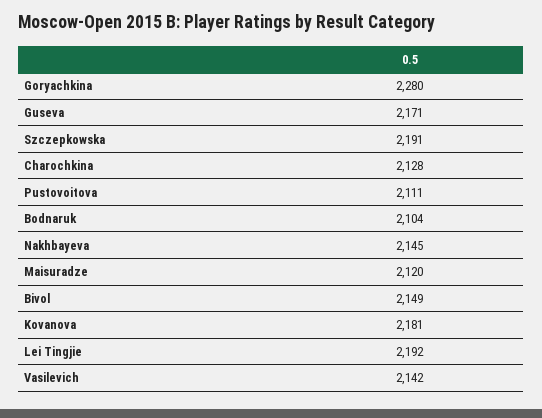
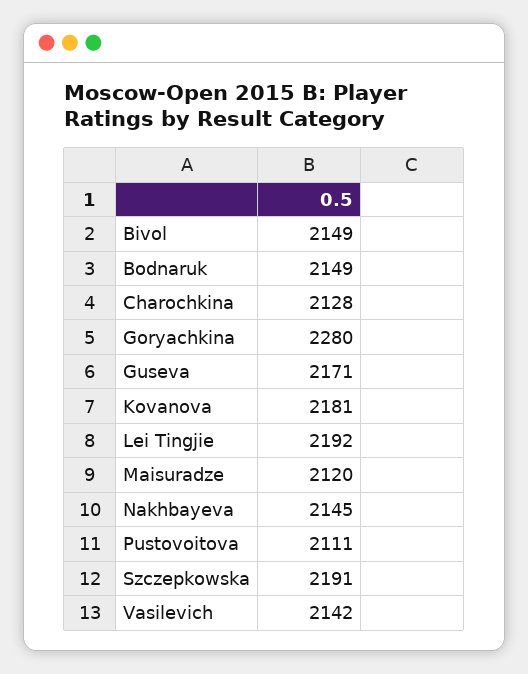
Bodnaruk: 2104 -> 2149

